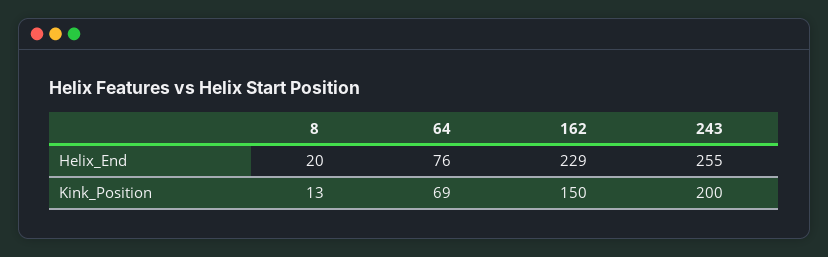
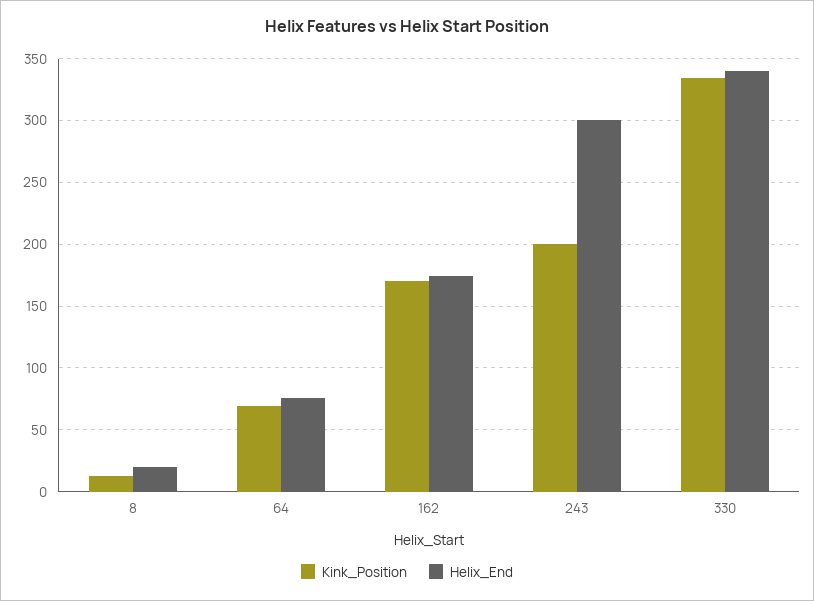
Helix_End, 162: 229 -> 175
Helix_End, 243: 255 -> 300
Kink_Position, 162: 150 -> 170
Kink_Position, 330: none -> 335
Helix_End, 330: none -> 340

